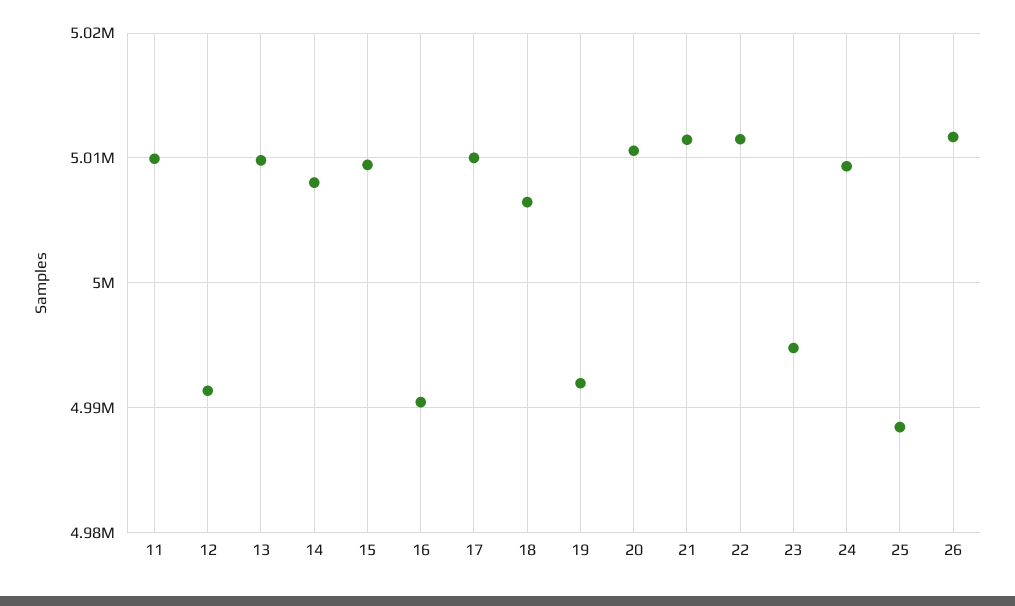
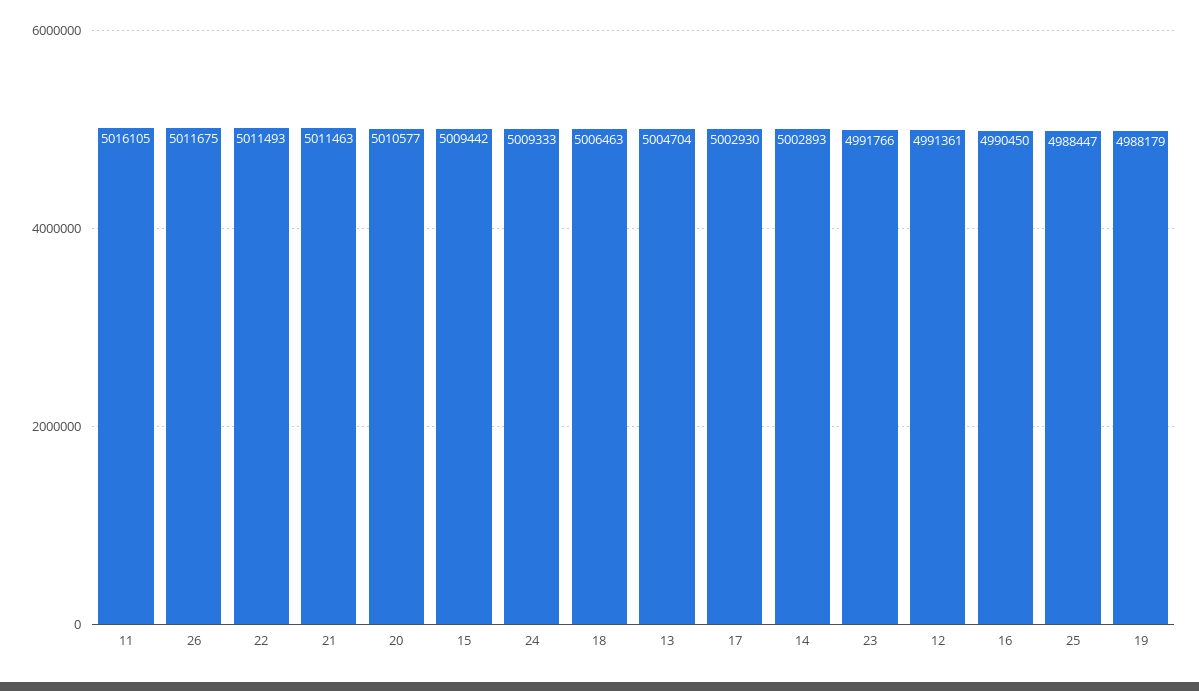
11: 5010000 -> 5016105
13: 5010000 -> 5004704
14: 5008000 -> 5002893
17: 5010000 -> 5002930
19: 4992000 -> 4988179
23: 4995000 -> 4991766

